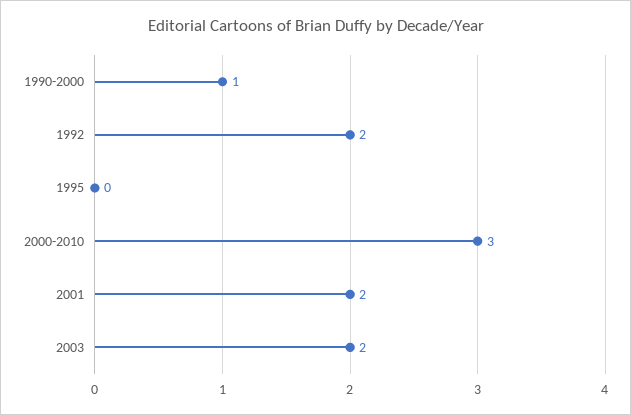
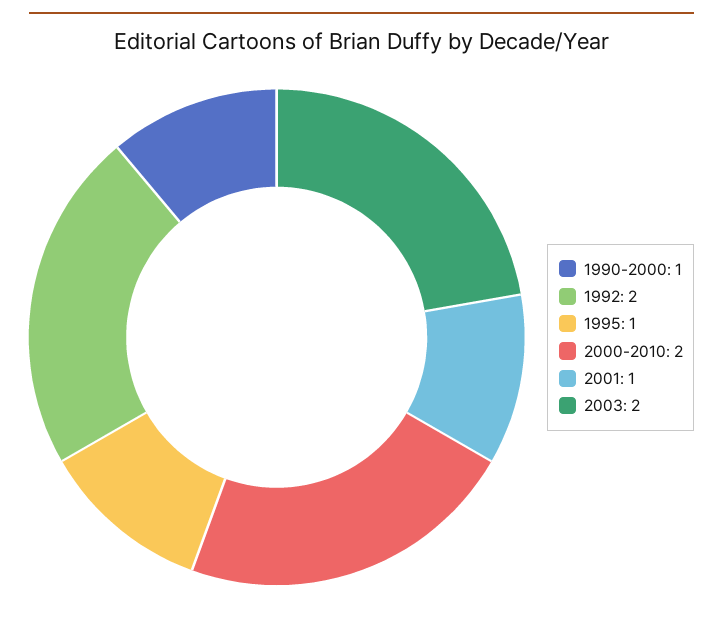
1995: 0 -> 1
2000-2010: 3 -> 2
2001: 2 -> 1

